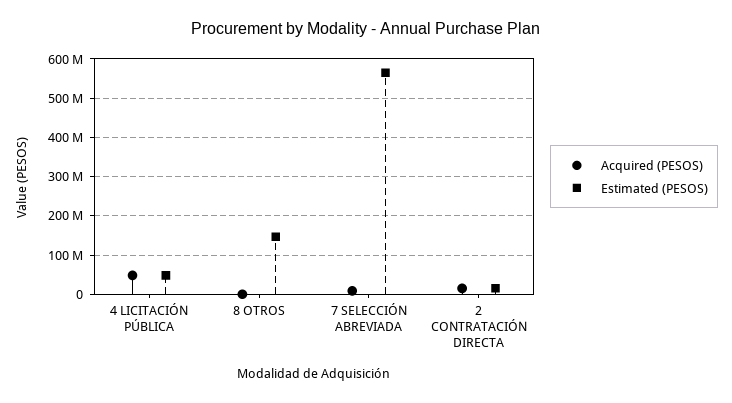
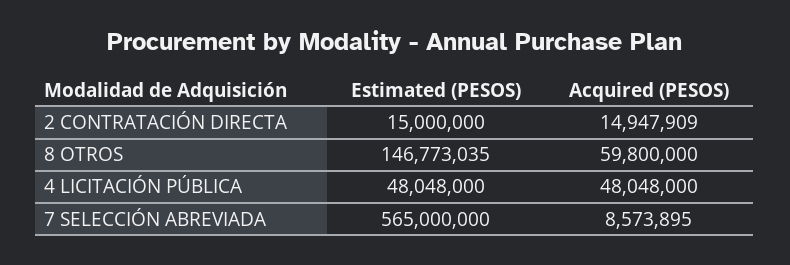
Acquired (PESOS), 8 OTROS: 0 -> 59800000

